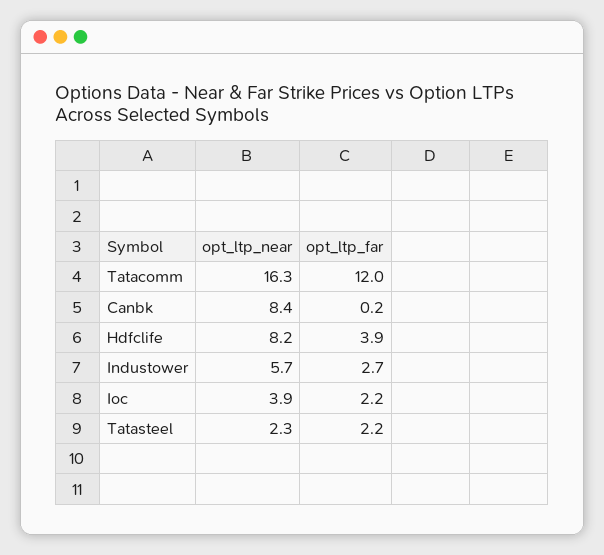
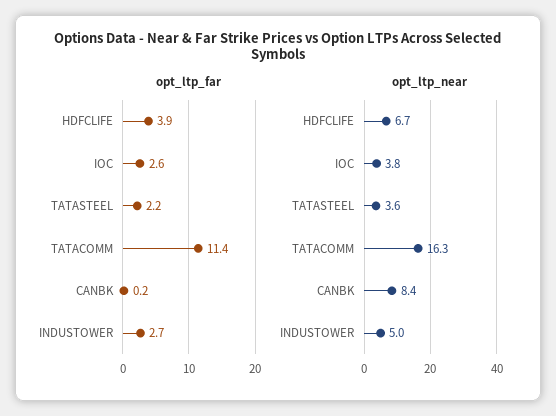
opt_ltp_far, Tatacomm: 12 -> 11.4
opt_ltp_near, Hdfclife: 8.2 -> 6.7
opt_ltp_near, Industower: 5.7 -> 5
opt_ltp_near, Ioc: 3.9 -> 3.8
opt_ltp_far, Ioc: 2.2 -> 2.6
opt_ltp_near, Tatasteel: 2.3 -> 3.6

